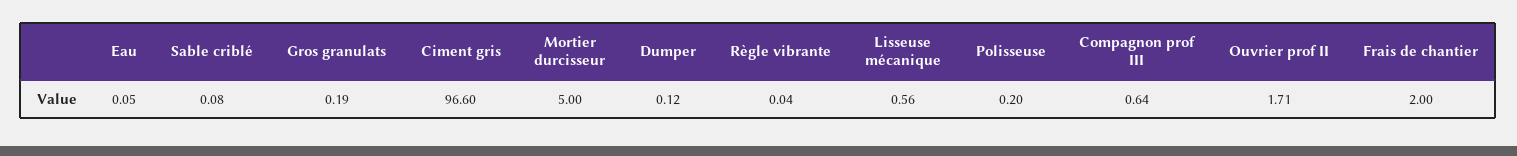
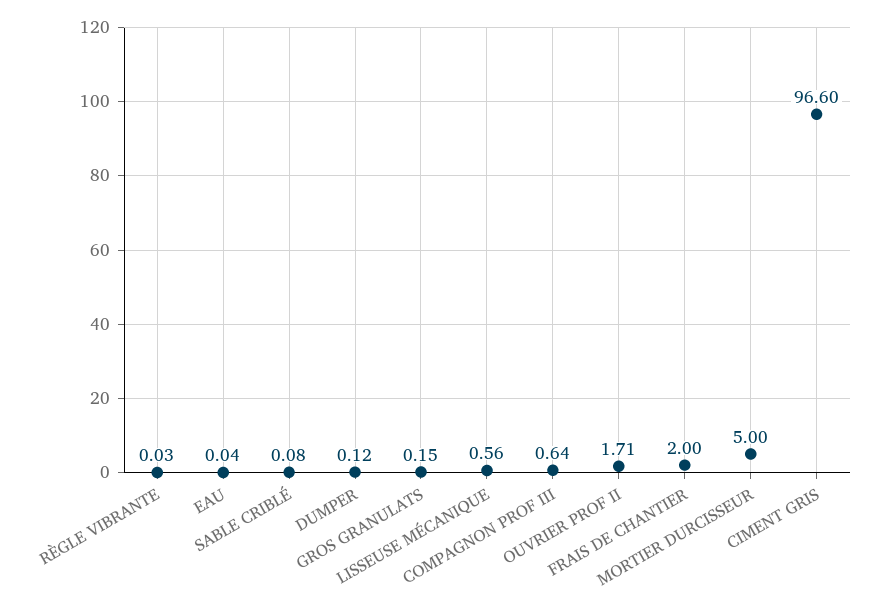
Eau: 0.05 -> 0.04
Gros granulats: 0.19 -> 0.15
Règle vibrante: 0.04 -> 0.03
Polisseuse: 0.2 -> none

